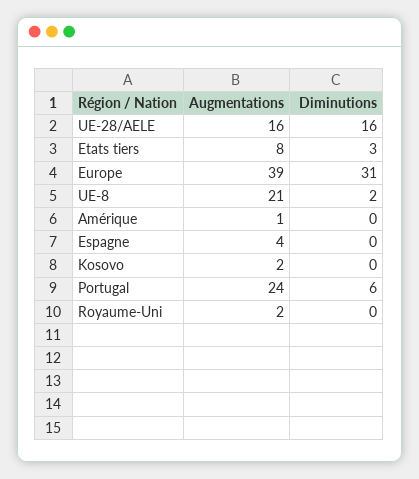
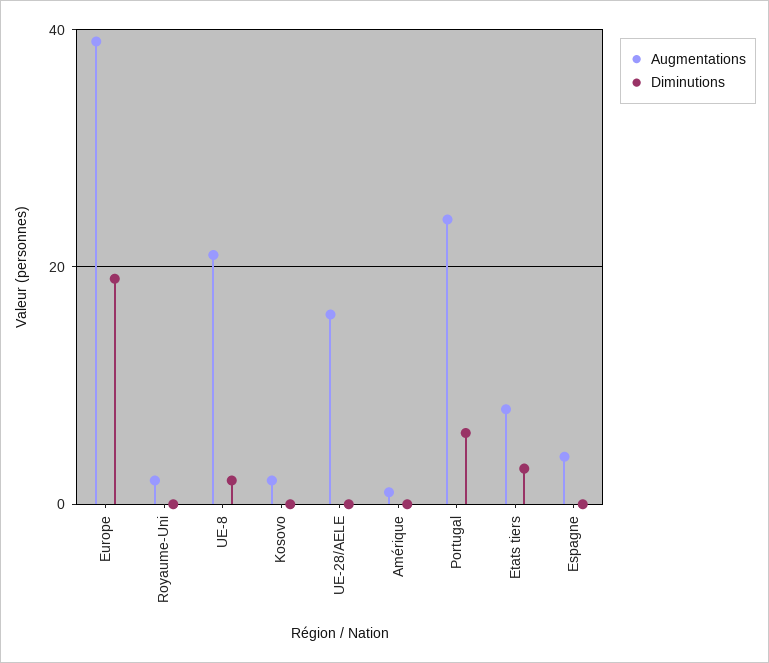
Diminutions, UE-28/AELE: 16 -> 0
Diminutions, Europe: 31 -> 20

